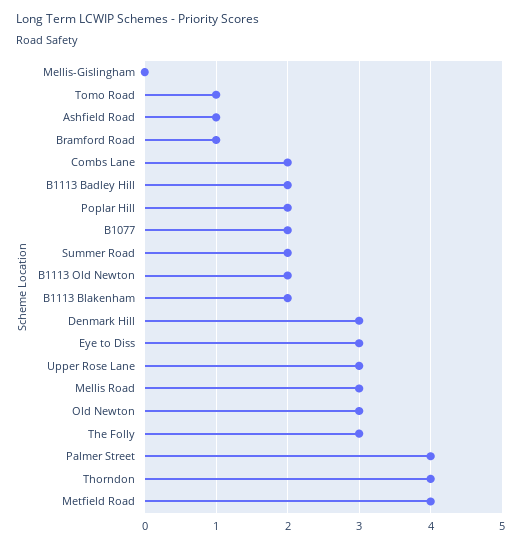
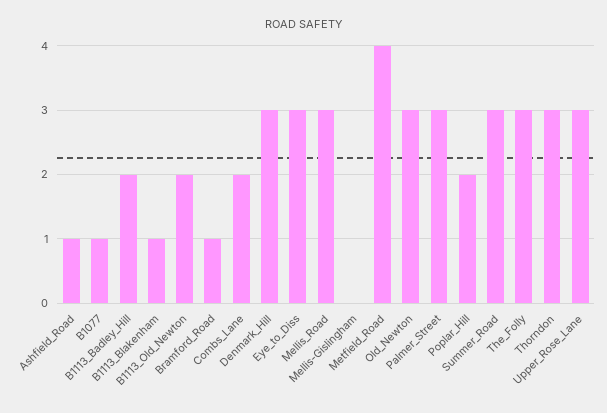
Tomo Road: 1 -> none
B1077: 2 -> 1
Summer Road: 2 -> 3
B1113 Blakenham: 2 -> 1
Palmer Street: 4 -> 3
Thorndon: 4 -> 3

